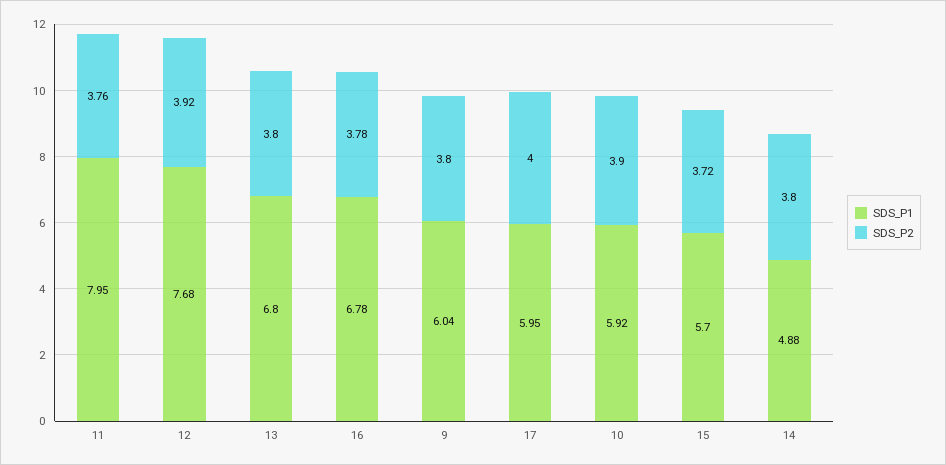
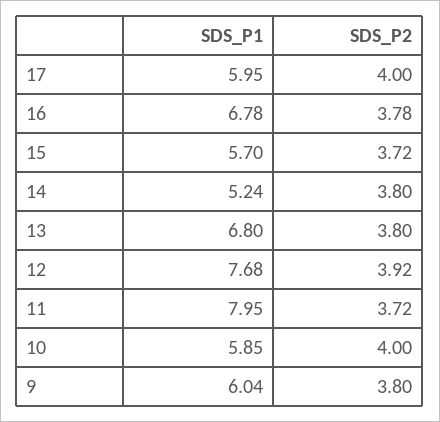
SDS_P2, 11: 3.76 -> 3.72
SDS_P1, 10: 5.92 -> 5.85
SDS_P2, 10: 3.9 -> 4
SDS_P1, 14: 4.88 -> 5.24

